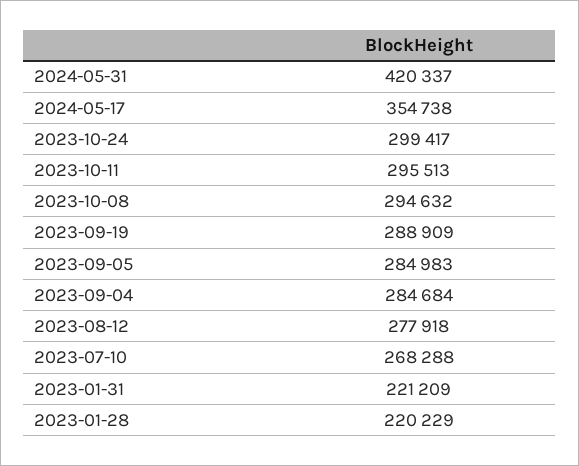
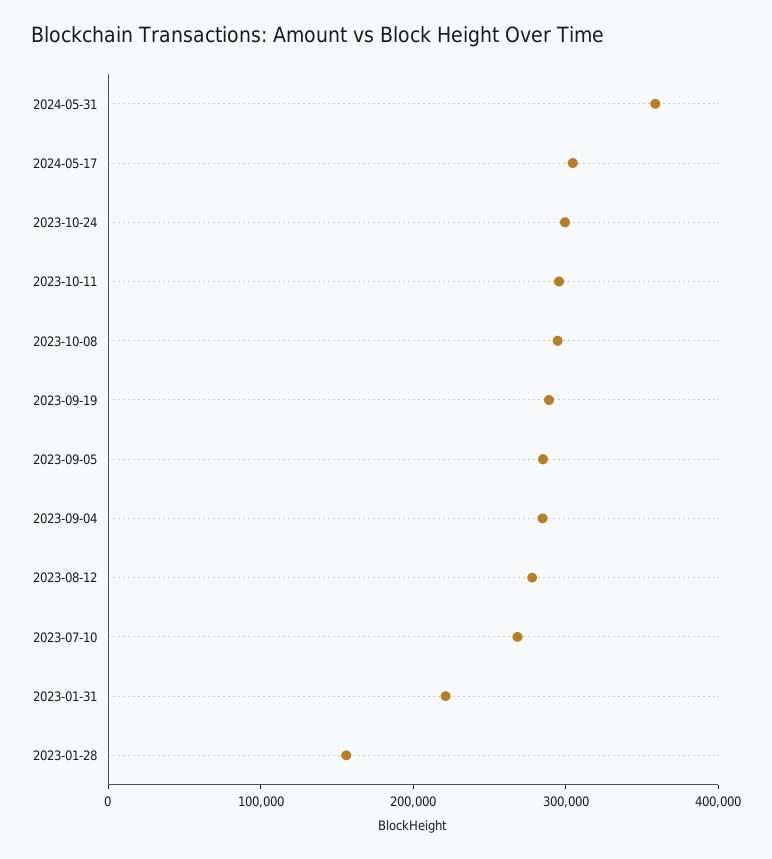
2024-05-31: 420337 -> 360000
2024-05-17: 354738 -> 300000
2023-01-28: 220229 -> 160000

